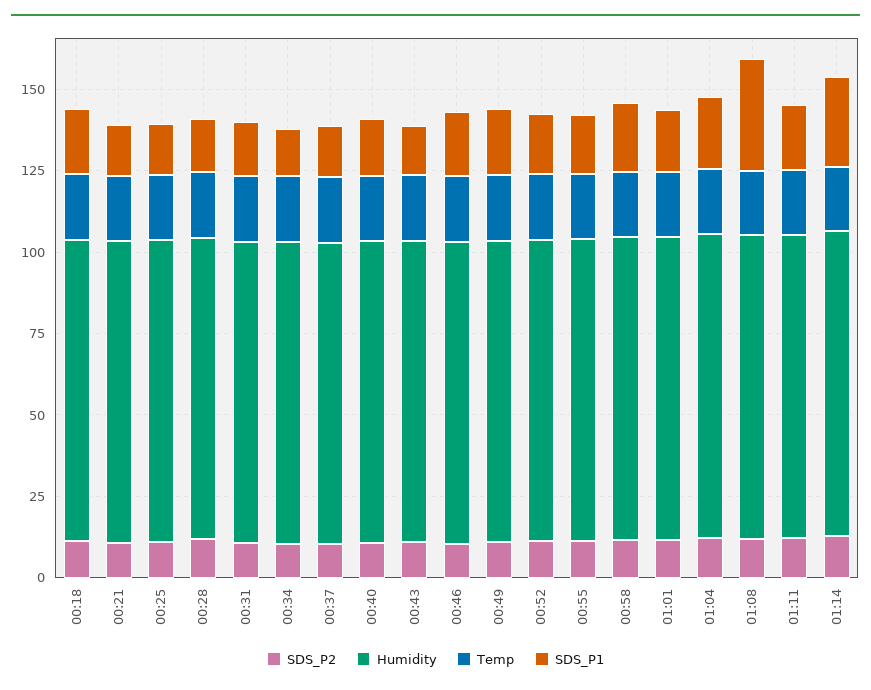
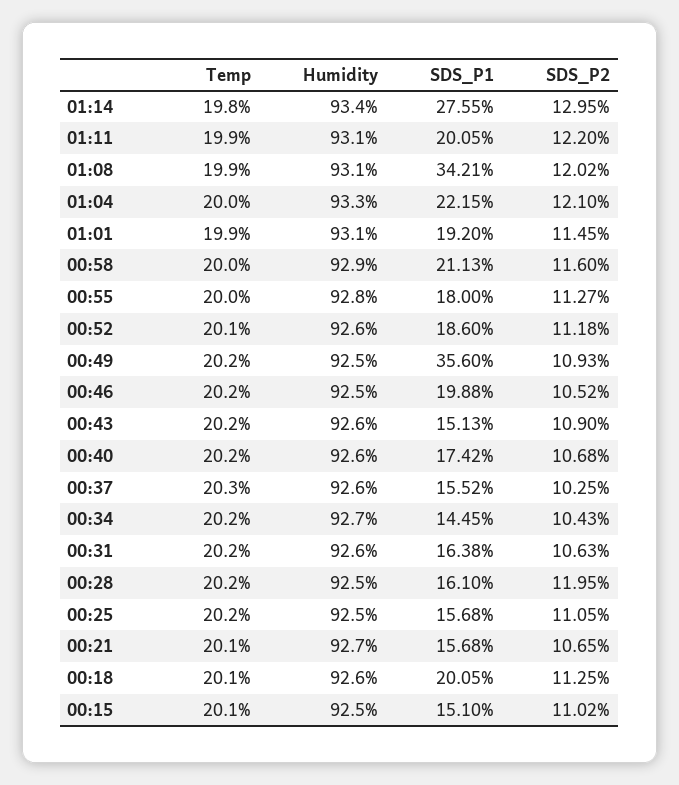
SDS_P1, 00:49: 20 -> 35.6
Temp, 00:15: none -> 20.1
Humidity, 00:15: none -> 92.5
SDS_P1, 00:15: none -> 15.1
SDS_P2, 00:15: none -> 11.02

